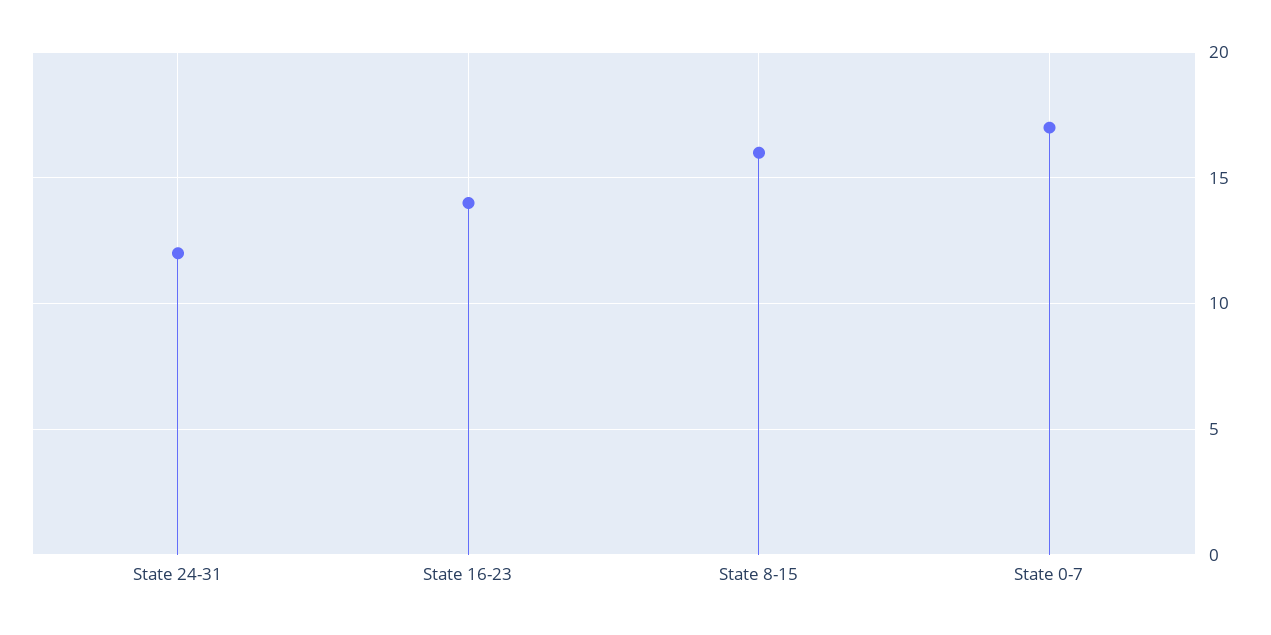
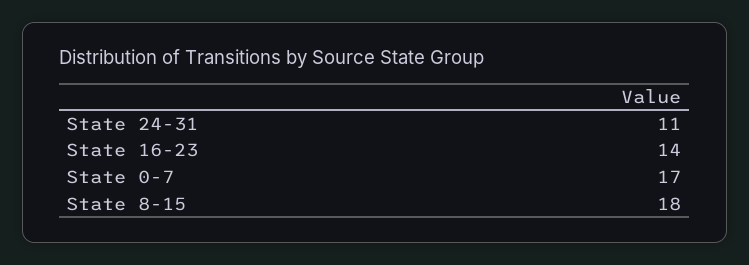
State 24-31: 12 -> 11
State 8-15: 16 -> 18

